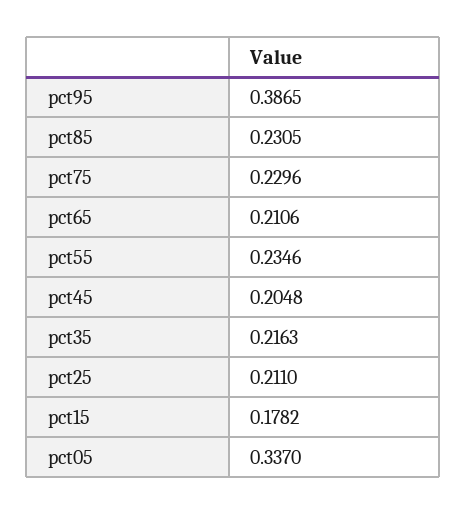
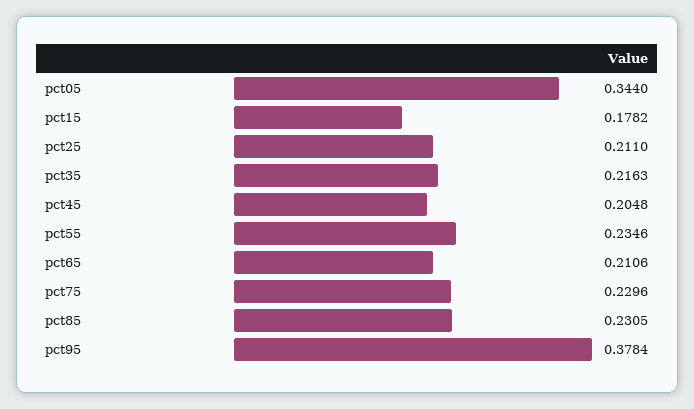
pct95: 0.3865 -> 0.3784
pct05: 0.337 -> 0.344

